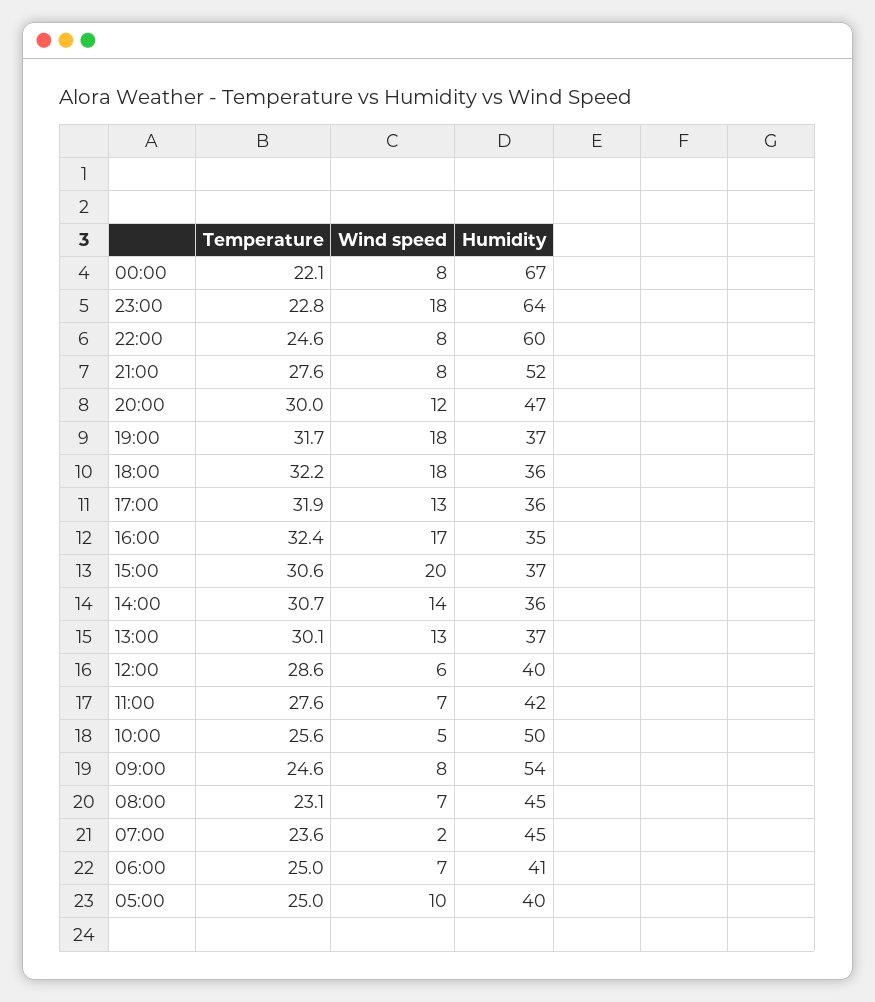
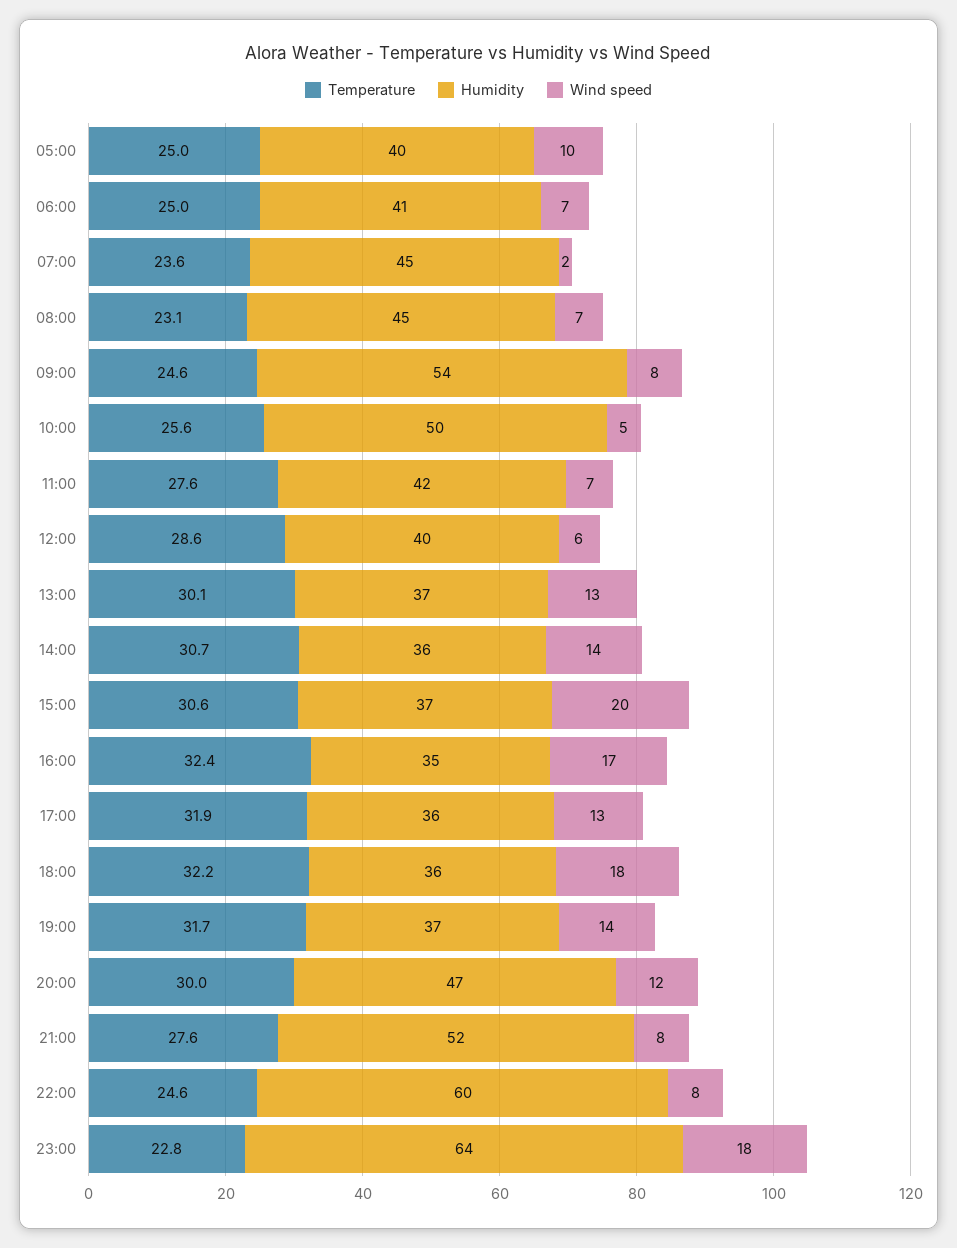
Temperature, 00:00: 22.1 -> none
Wind speed, 00:00: 8 -> none
Humidity, 00:00: 67 -> none
Wind speed, 19:00: 18 -> 14

